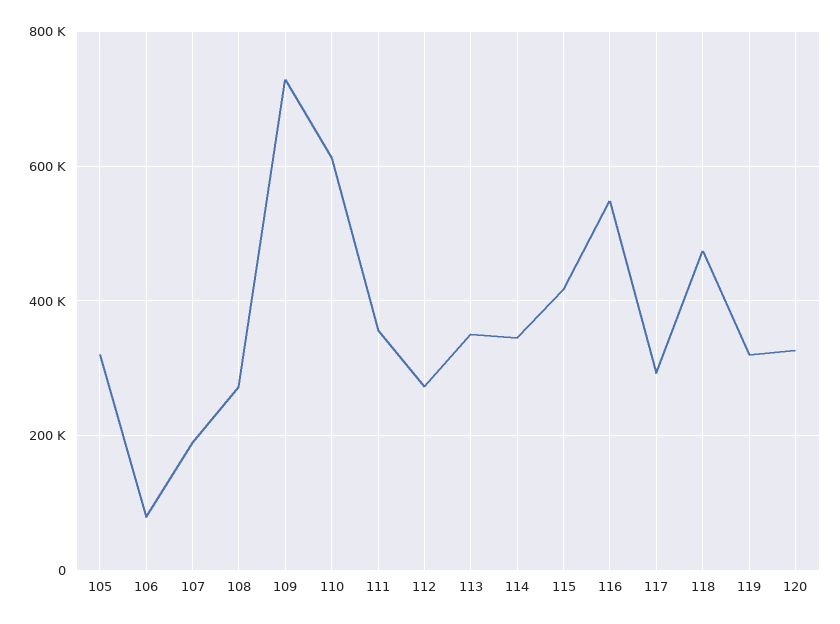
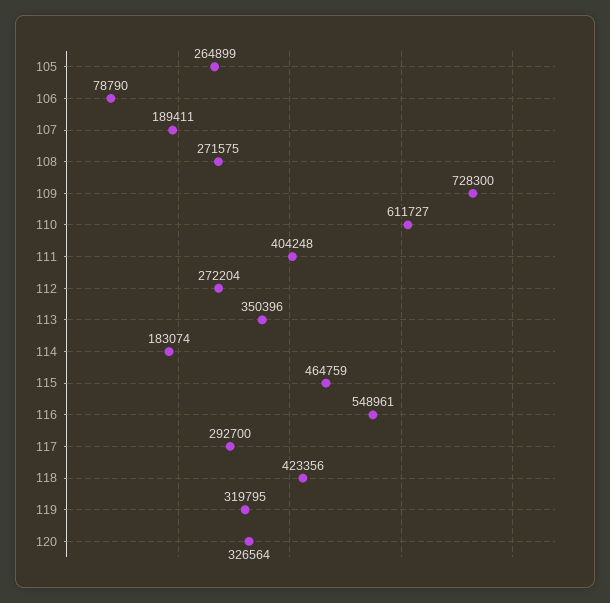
105: 320000 -> 264899
111: 360000 -> 404248
114: 340000 -> 183074
115: 420000 -> 464759
118: 480000 -> 423356

